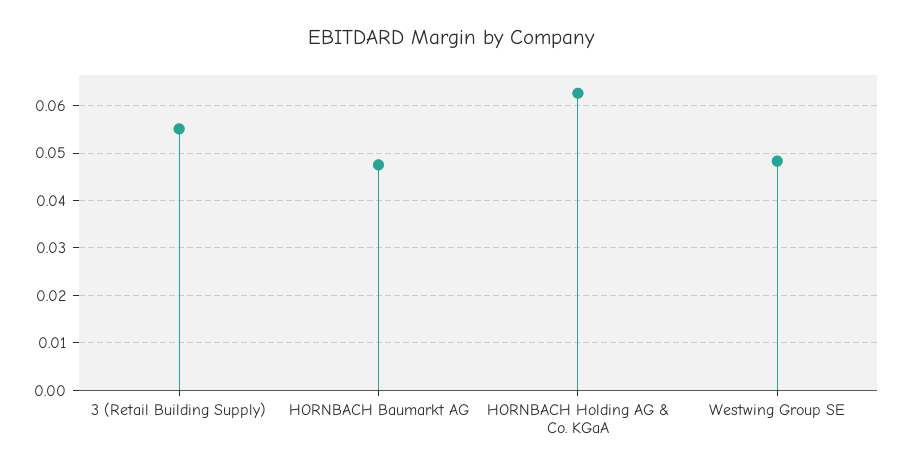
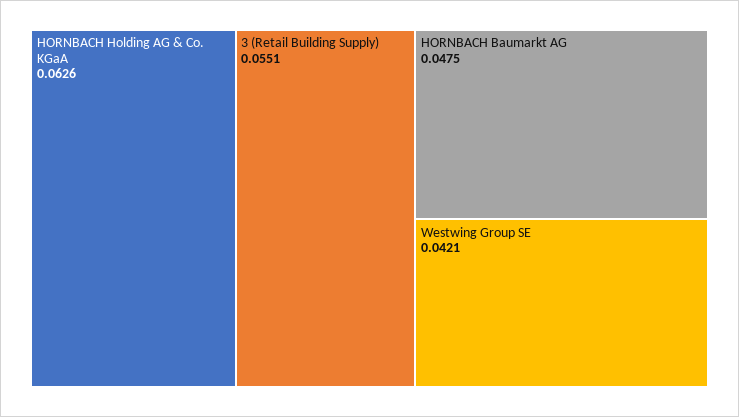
Westwing Group SE: 0.048 -> 0.0421

